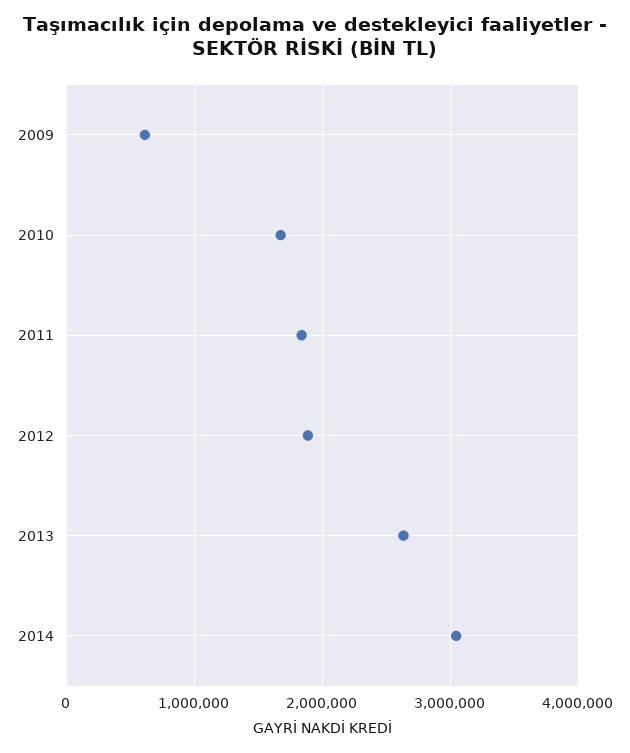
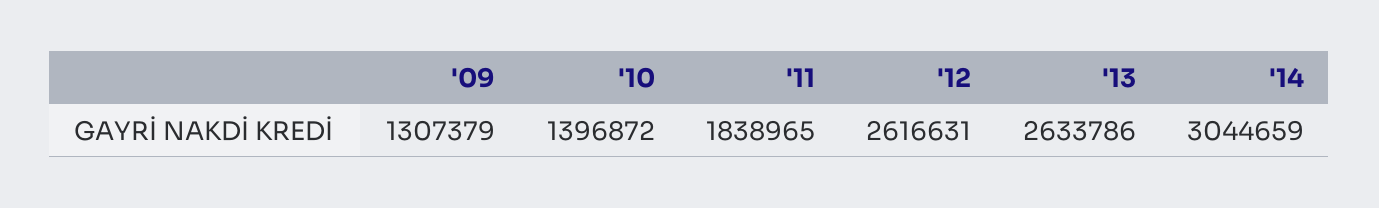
2009: 600000 -> 1307379
2010: 1700000 -> 1396872
2012: 1900000 -> 2616631

